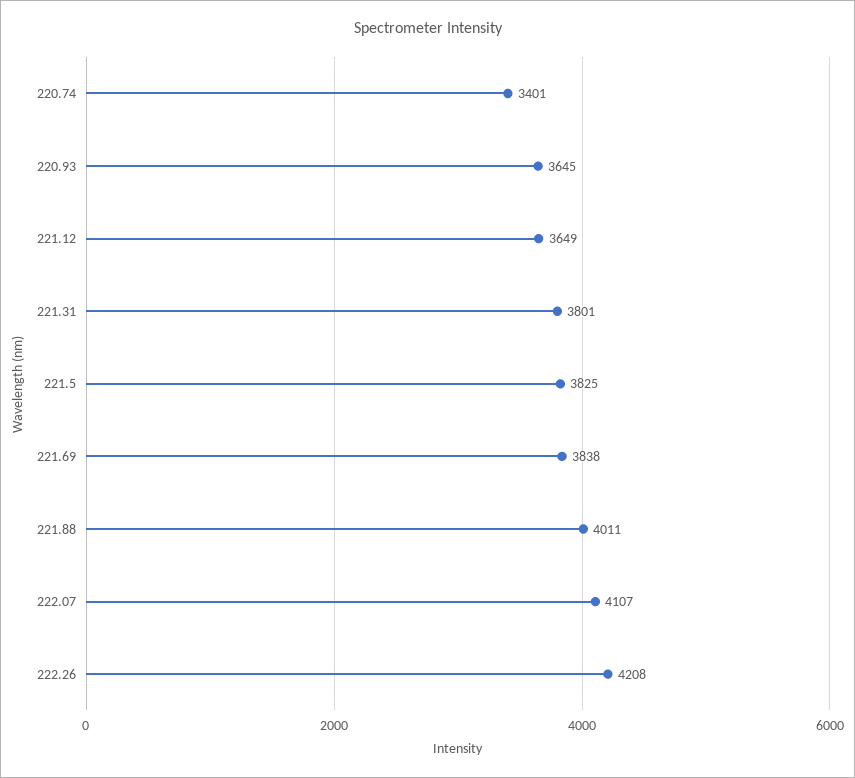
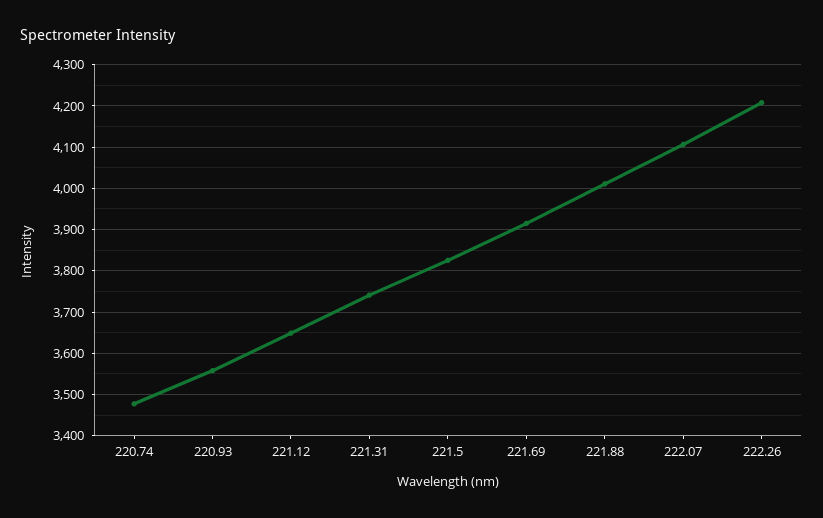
220.74: 3401 -> 3480
220.93: 3645 -> 3560
221.31: 3801 -> 3740
221.69: 3838 -> 3920

